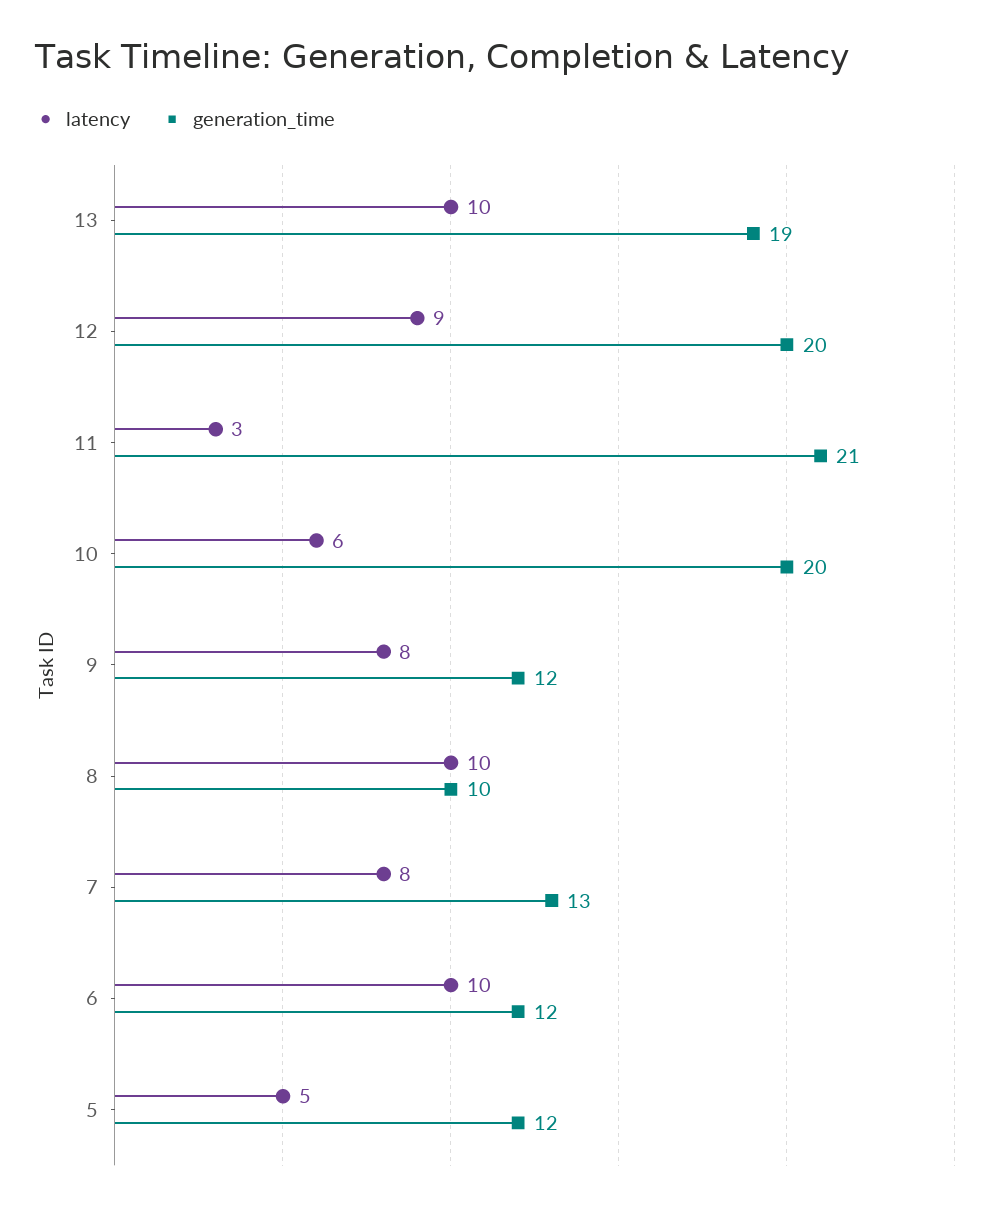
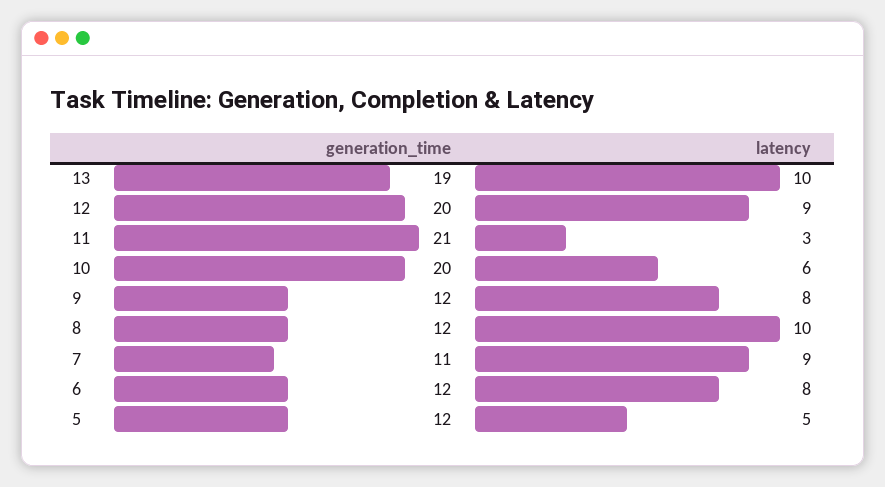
generation_time, 8: 10 -> 12
latency, 7: 8 -> 9
generation_time, 7: 13 -> 11
latency, 6: 10 -> 8

